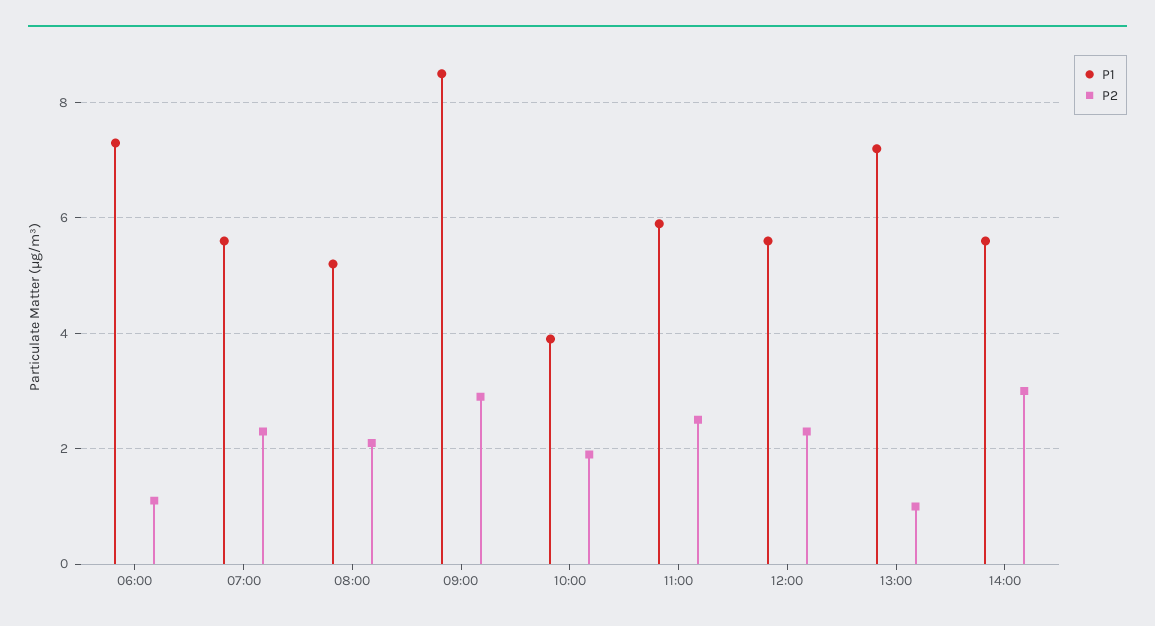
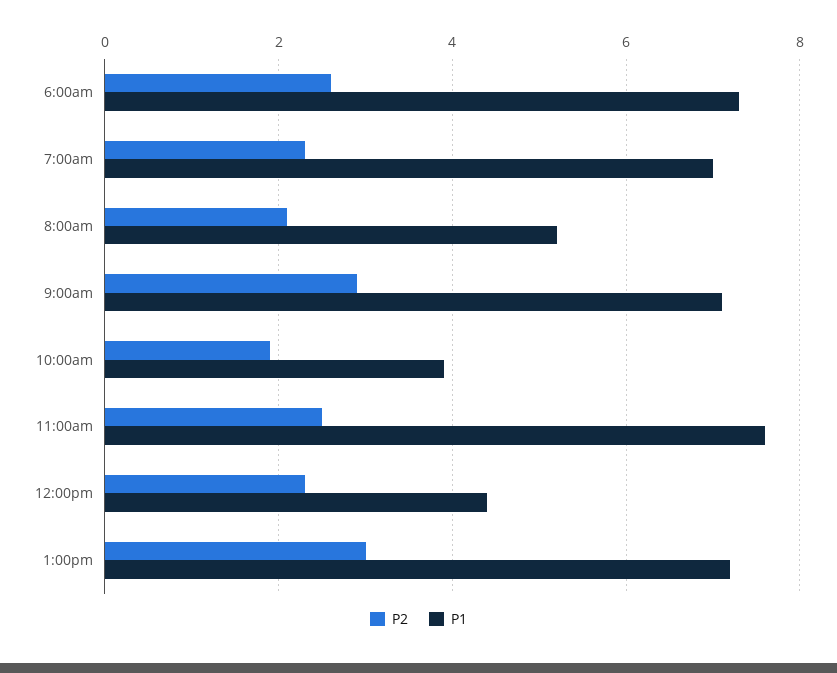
P2, 06:00: 1 -> 2.5
P1, 07:00: 5.5 -> 7
P1, 09:00: 8.5 -> 7
P1, 11:00: 6 -> 7.5
P1, 12:00: 5.5 -> 4.5
P2, 13:00: 1 -> 3
P1, 14:00: 5.5 -> none
P2, 14:00: 3 -> none

